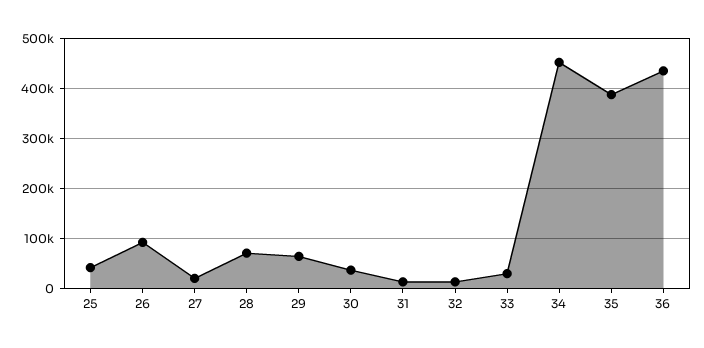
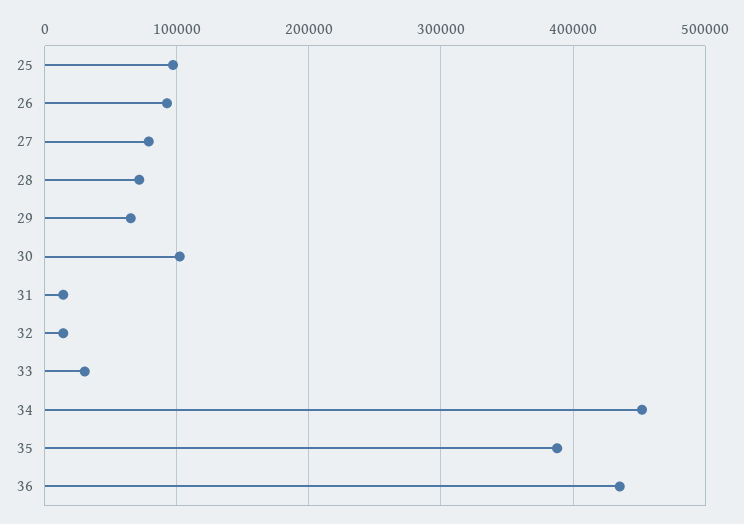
25: 40000 -> 100000
27: 20000 -> 80000
30: 40000 -> 100000

